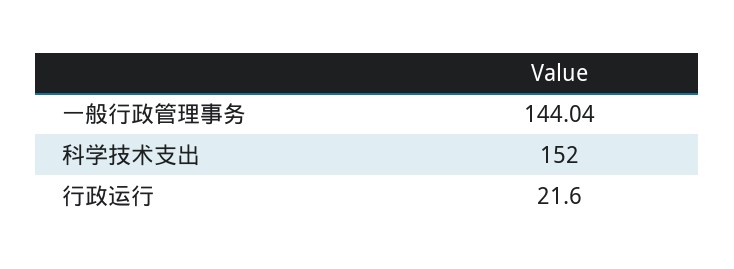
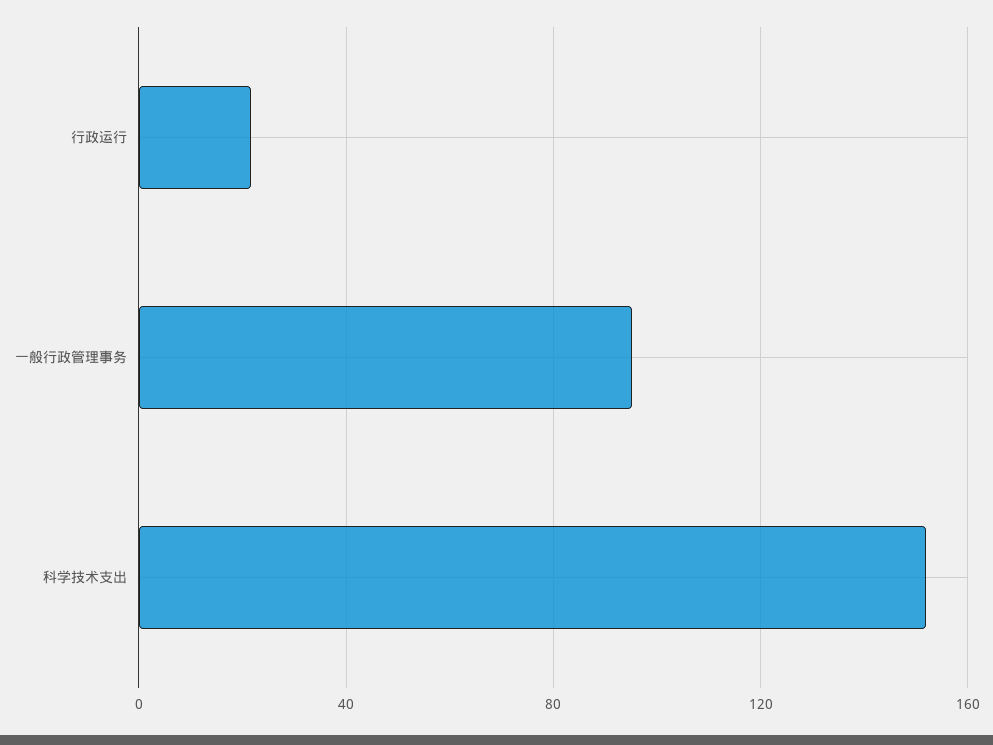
一般行政管理事务: 144.04 -> 95

